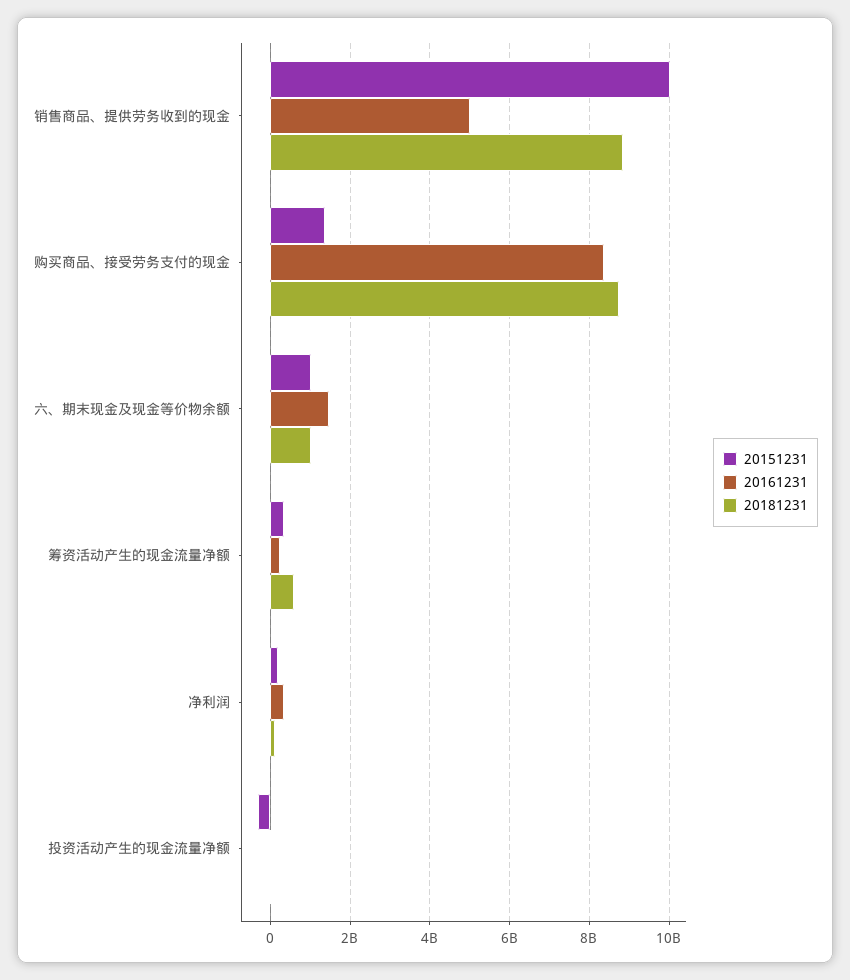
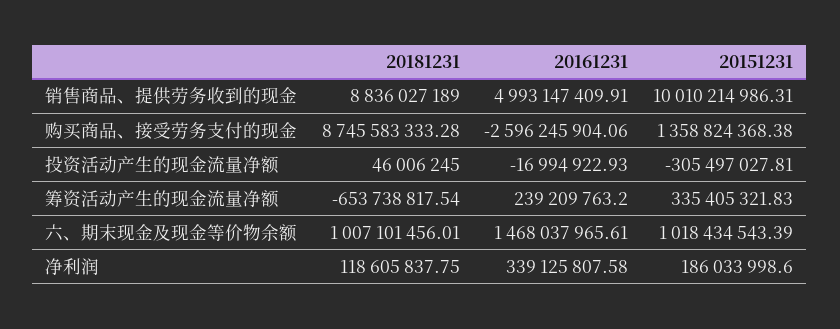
20161231, 购买商品、接受劳务支付的现金: 8400000000 -> -2596245904.06
20181231, 筹资活动产生的现金流量净额: 600000000 -> -653738817.54

